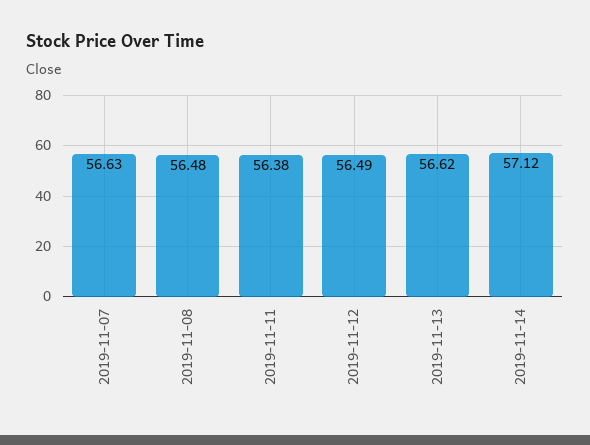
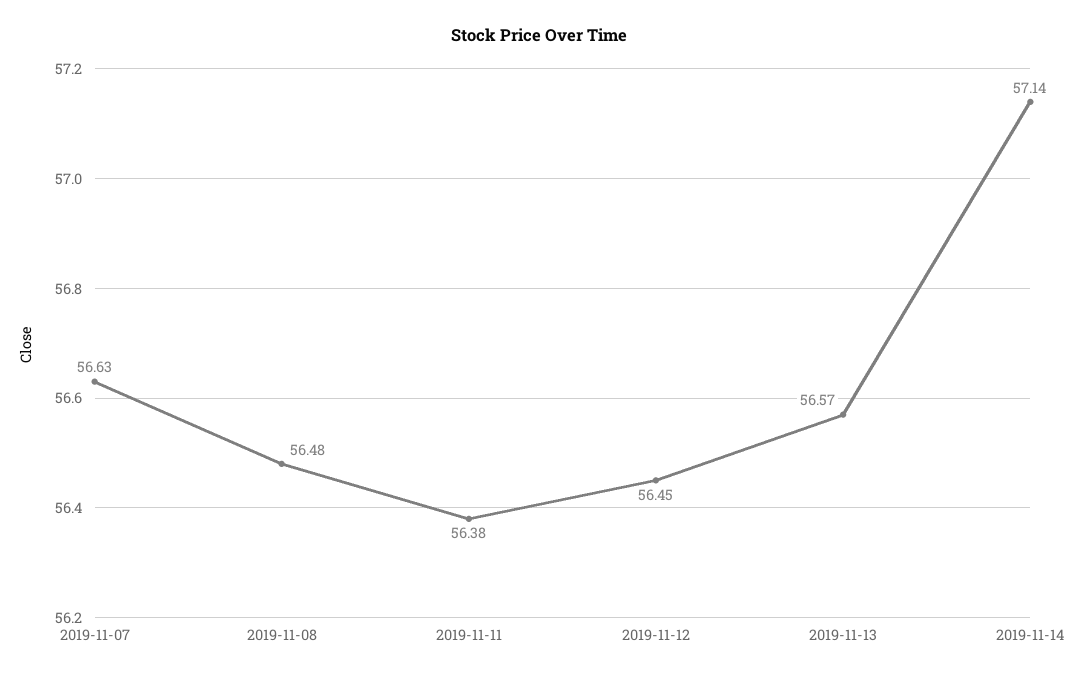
2019-11-12: 56.49 -> 56.45
2019-11-13: 56.62 -> 56.57
2019-11-14: 57.12 -> 57.14

